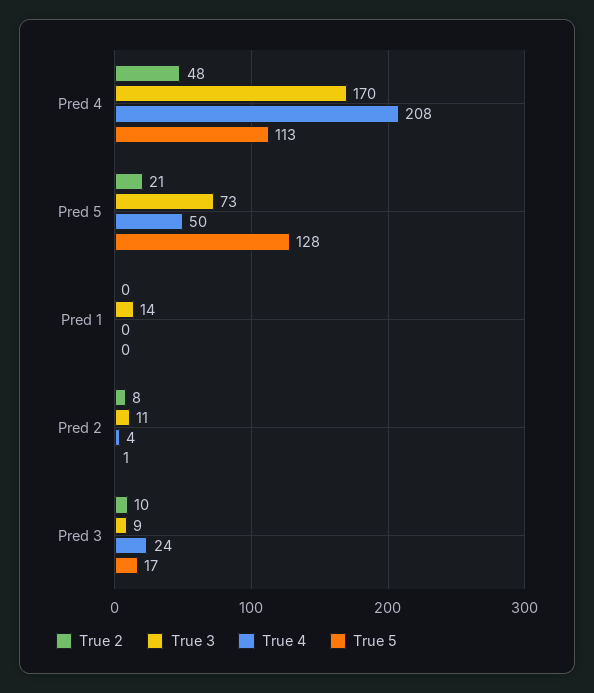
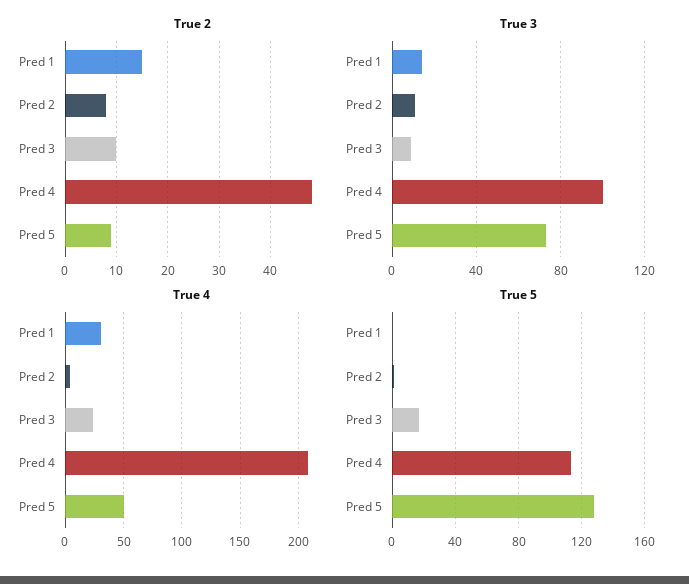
True 3, Pred 4: 170 -> 100
True 2, Pred 5: 21 -> 10
True 2, Pred 1: 0 -> 15
True 4, Pred 1: 0 -> 30

